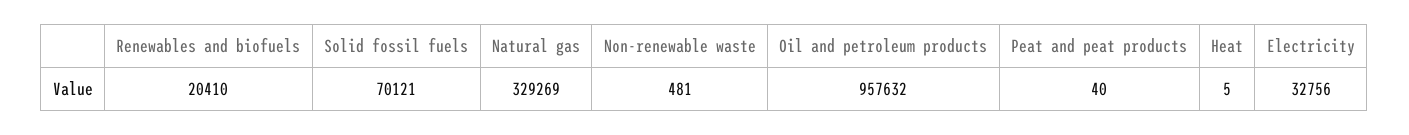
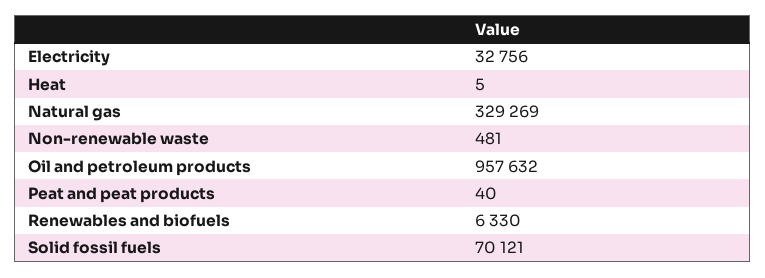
Renewables and biofuels: 20410 -> 6330

